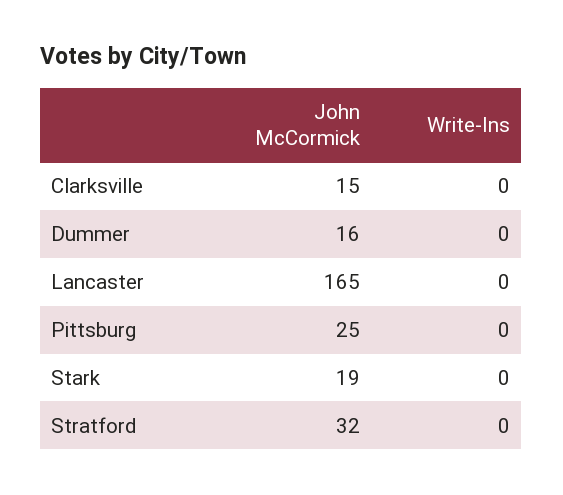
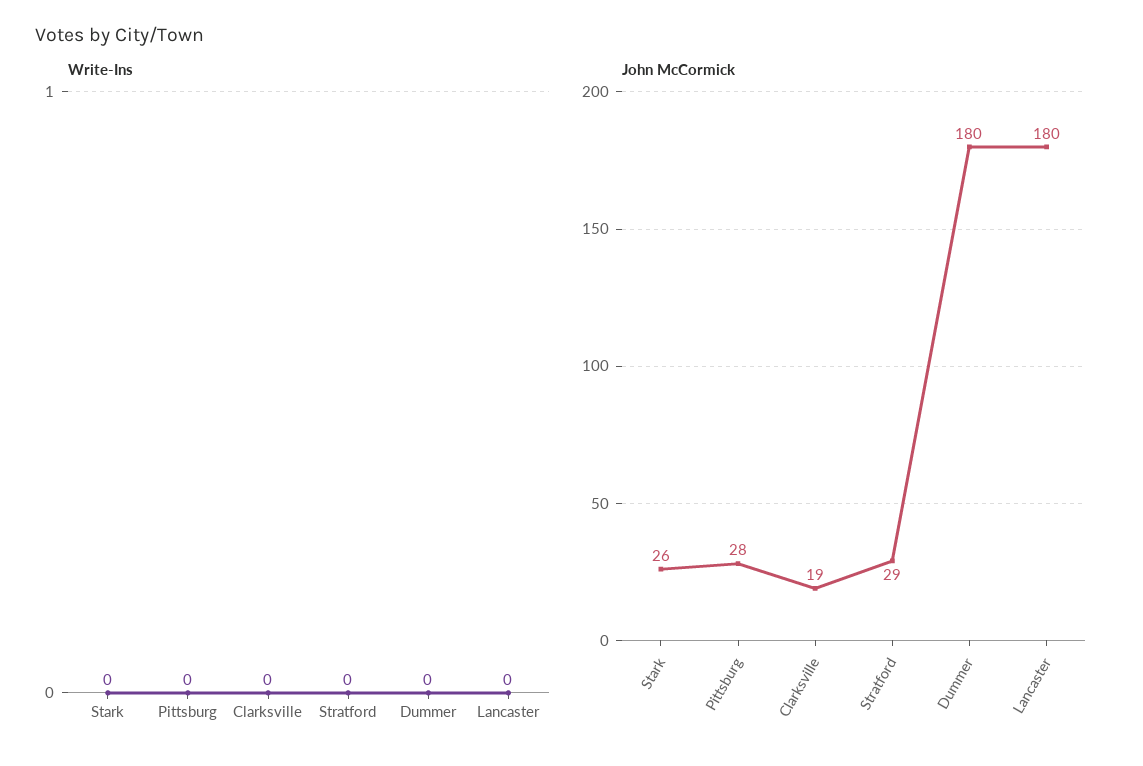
John McCormick, Clarksville: 15 -> 19
John McCormick, Dummer: 16 -> 180
John McCormick, Lancaster: 165 -> 180
John McCormick, Pittsburg: 25 -> 28
John McCormick, Stark: 19 -> 26
John McCormick, Stratford: 32 -> 29

